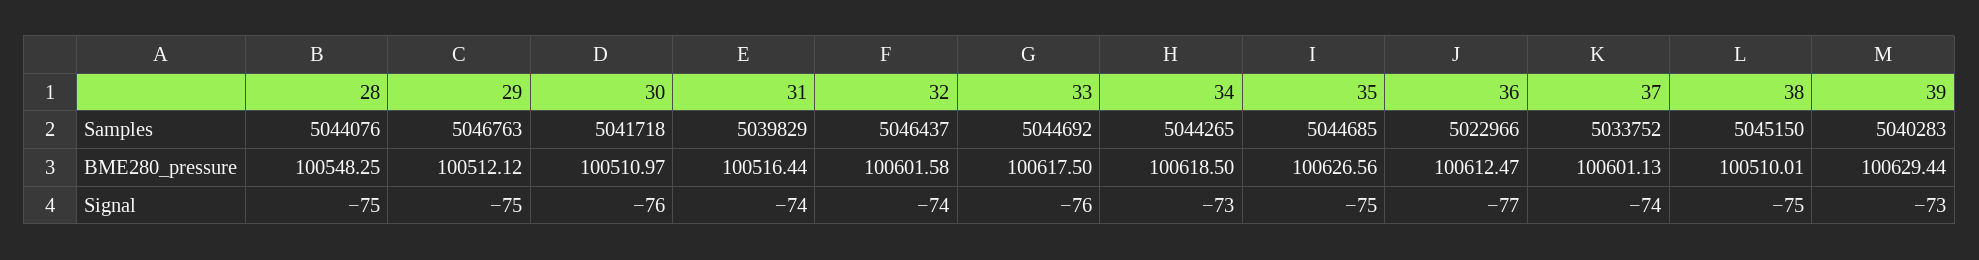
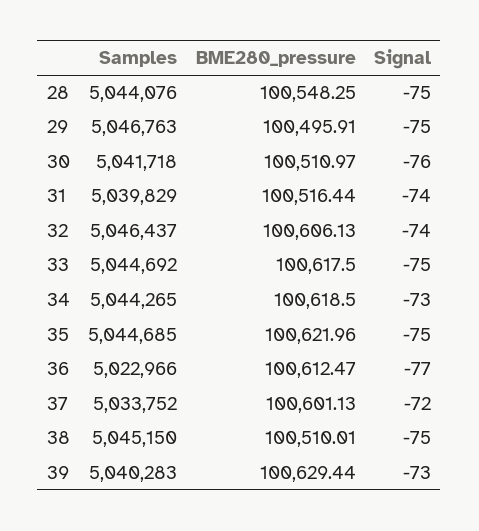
29, BME280_pressure: 100512.12 -> 100495.91
32, BME280_pressure: 100601.58 -> 100606.13
35, BME280_pressure: 100626.56 -> 100621.96
33, Signal: -76 -> -75
37, Signal: -74 -> -72

